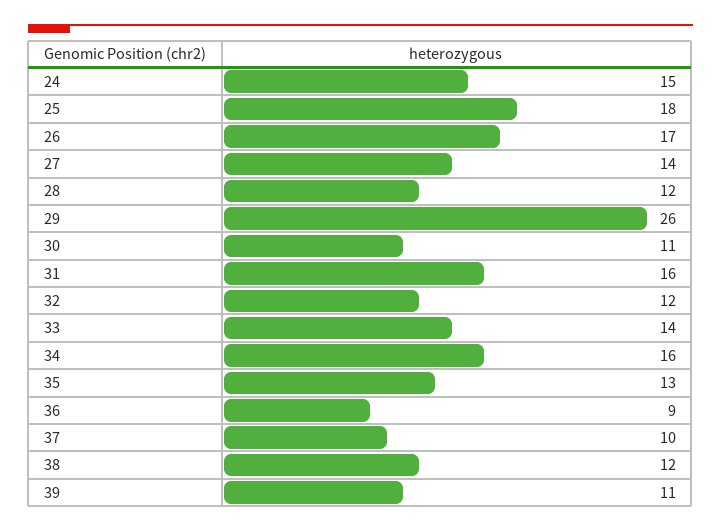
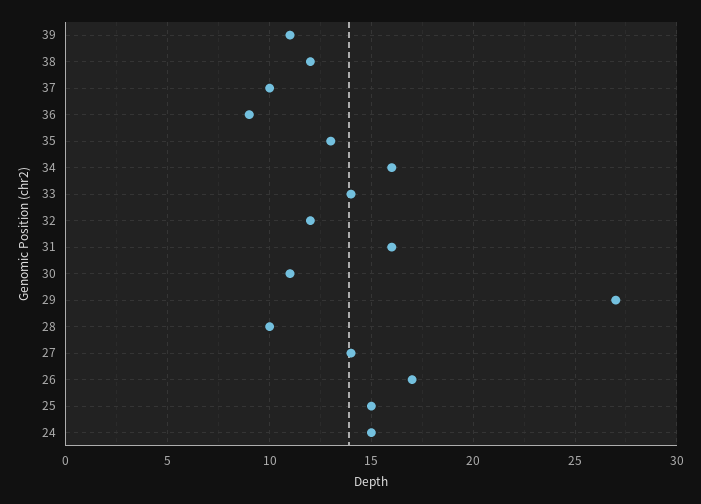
25: 18 -> 15
28: 12 -> 10
29: 26 -> 27

